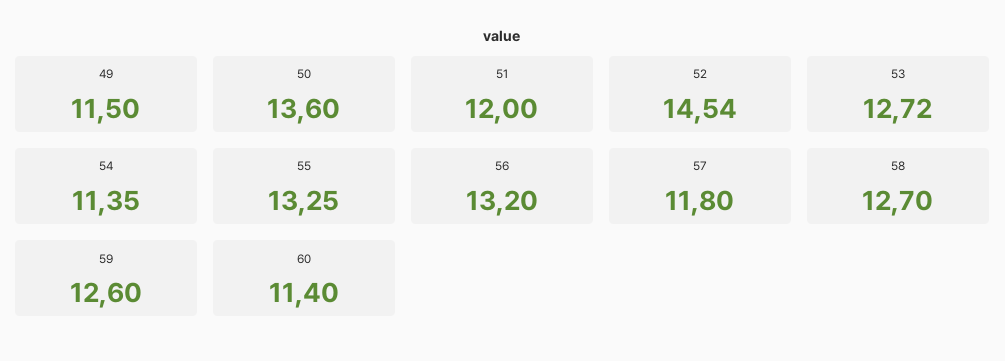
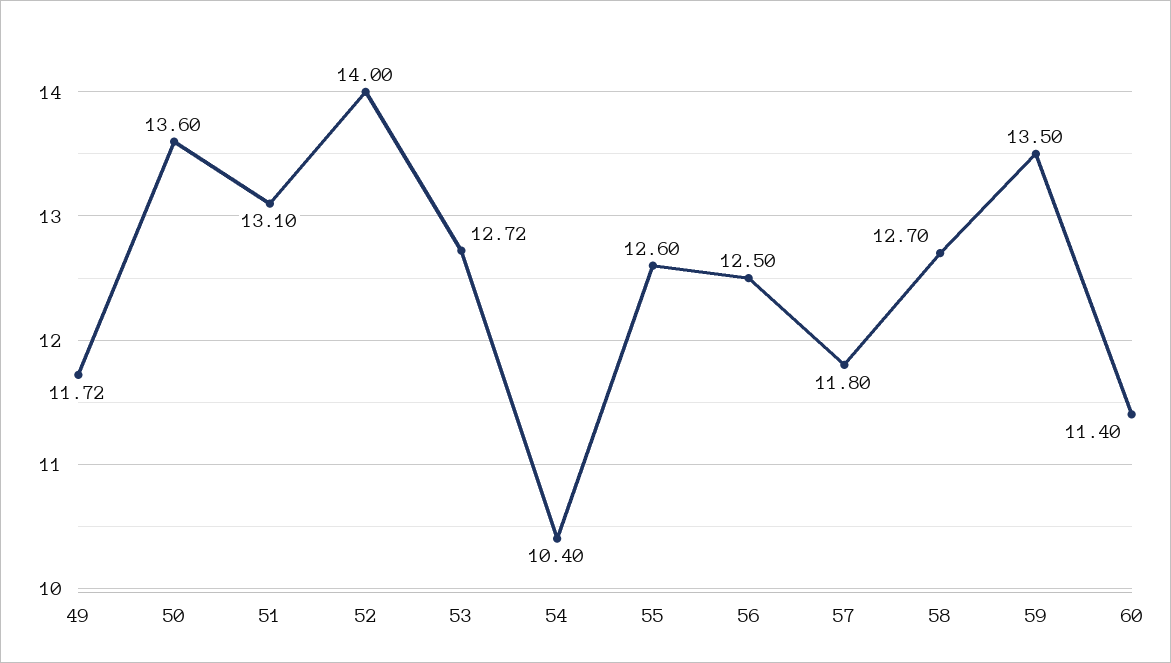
49: 11.5 -> 11.72
51: 12 -> 13.1
52: 14.54 -> 14
54: 11.35 -> 10.4
55: 13.25 -> 12.6
56: 13.2 -> 12.5
59: 12.6 -> 13.5

